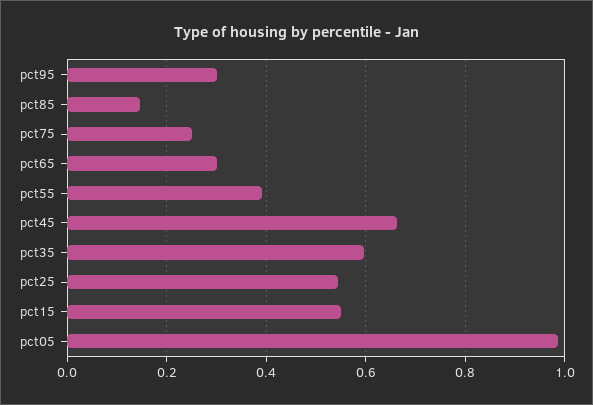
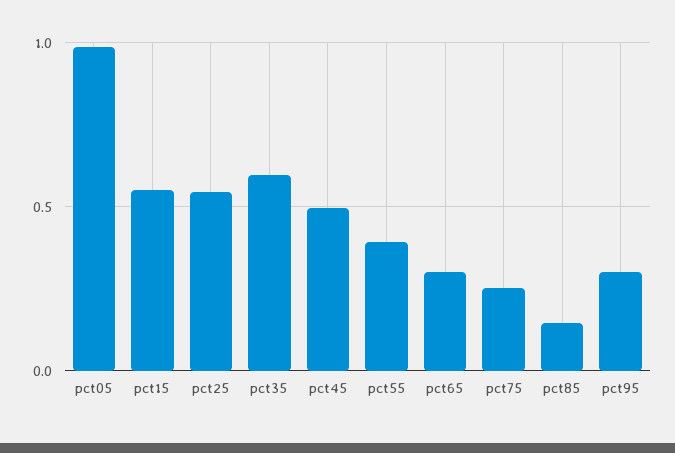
pct45: 0.66 -> 0.5

